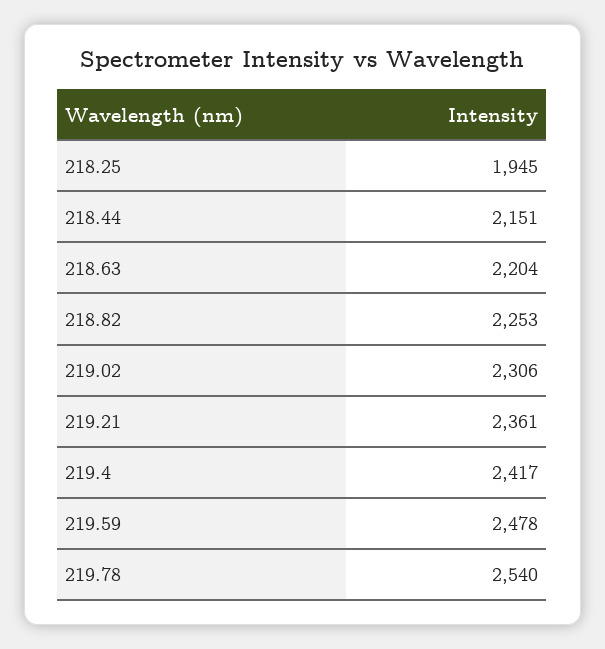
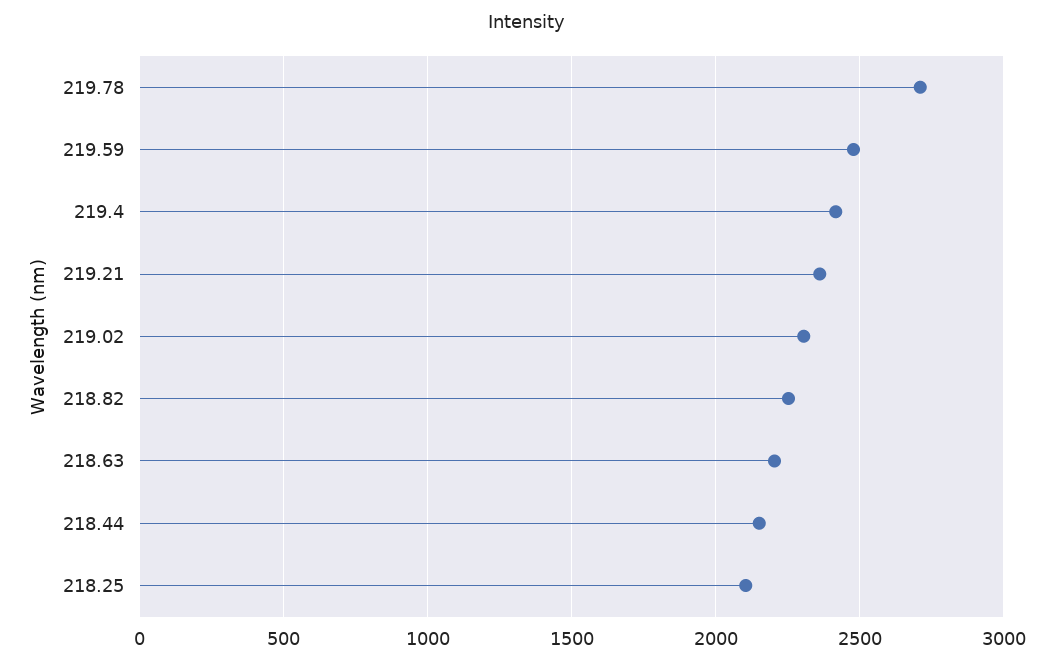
218.25: 1945 -> 2100
219.78: 2540 -> 2700

